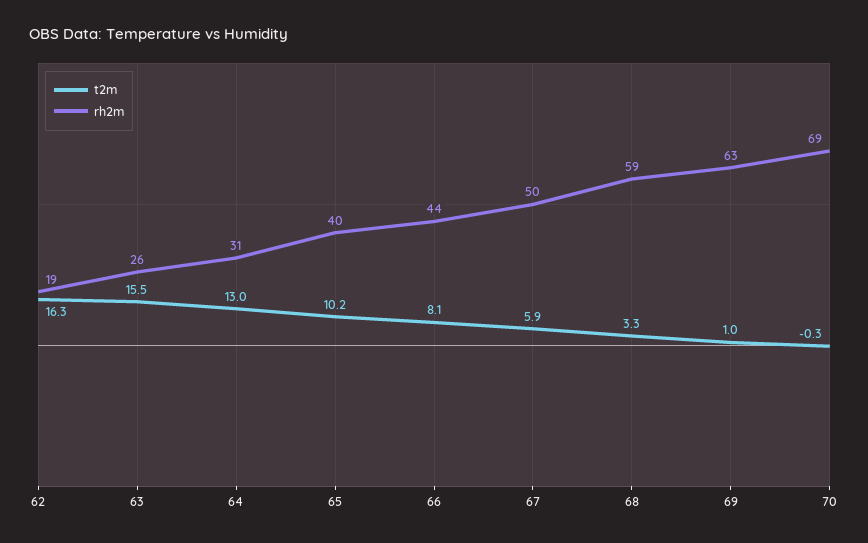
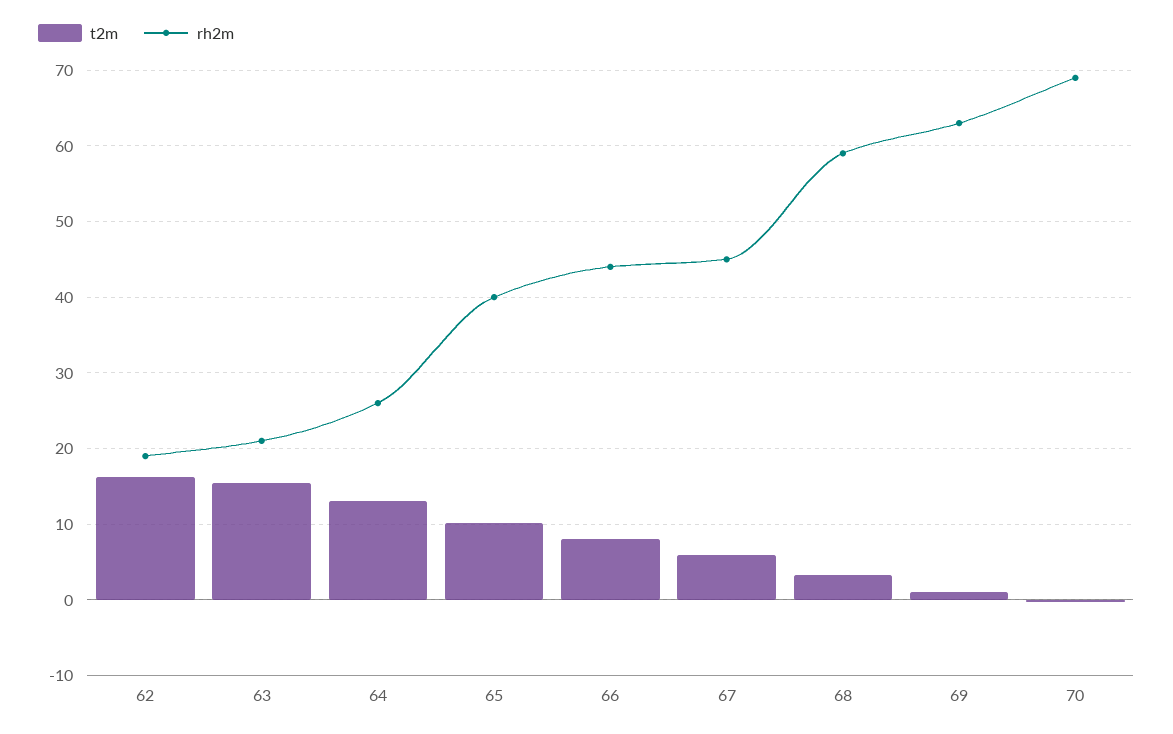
rh2m, 63: 26 -> 21
rh2m, 64: 31 -> 26
rh2m, 67: 50 -> 45

